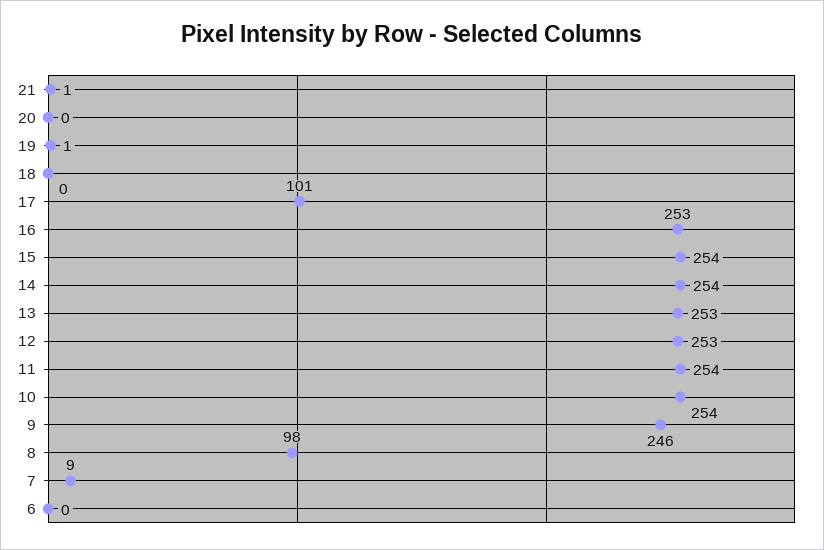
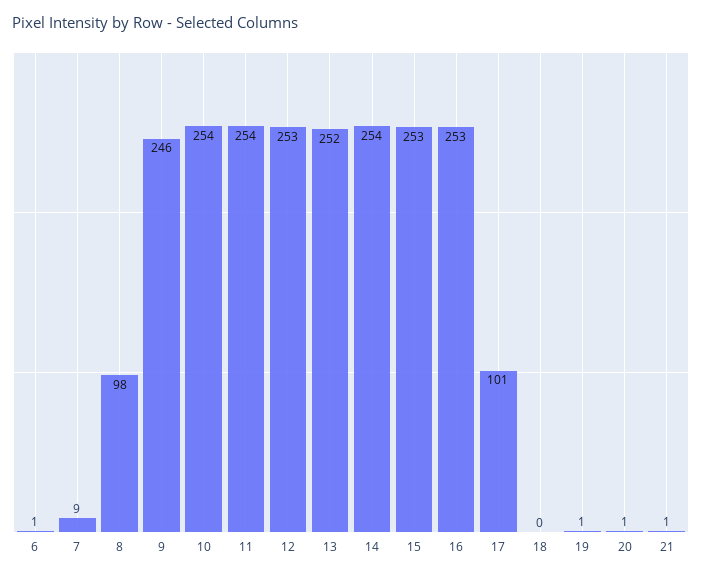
20: 0 -> 1
15: 254 -> 253
13: 253 -> 252
6: 0 -> 1

